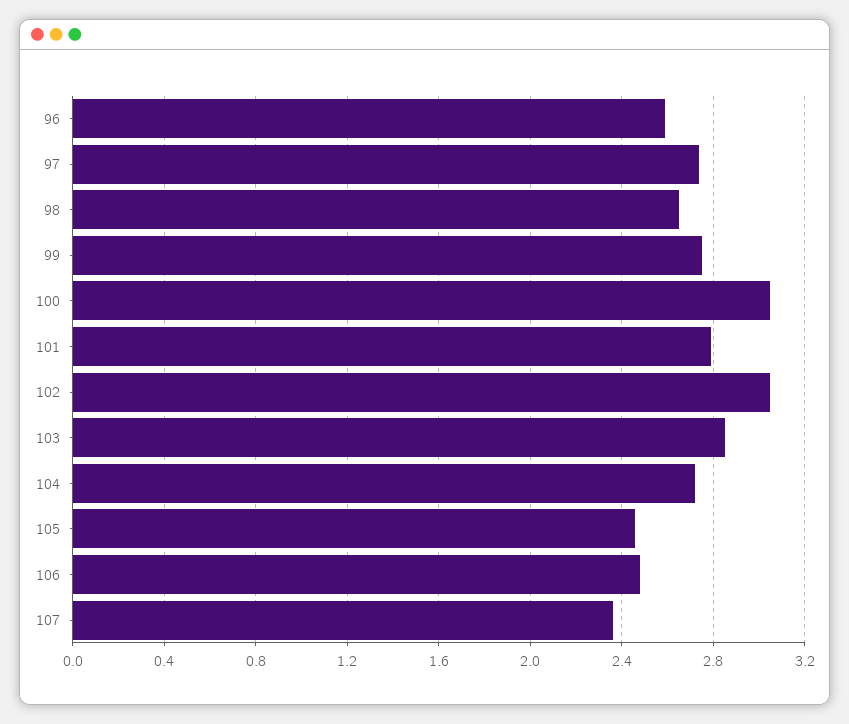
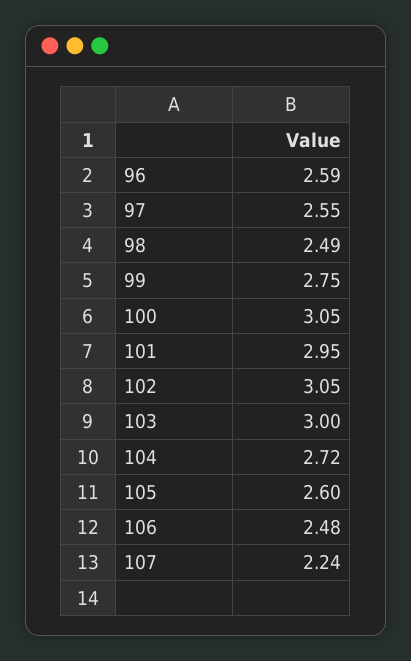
97: 2.75 -> 2.55
98: 2.65 -> 2.49
101: 2.8 -> 2.95
103: 2.85 -> 3
105: 2.45 -> 2.6
107: 2.35 -> 2.24

